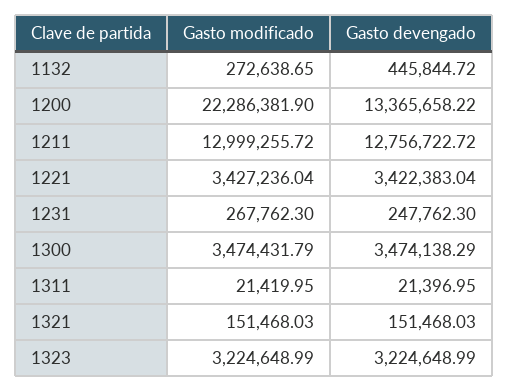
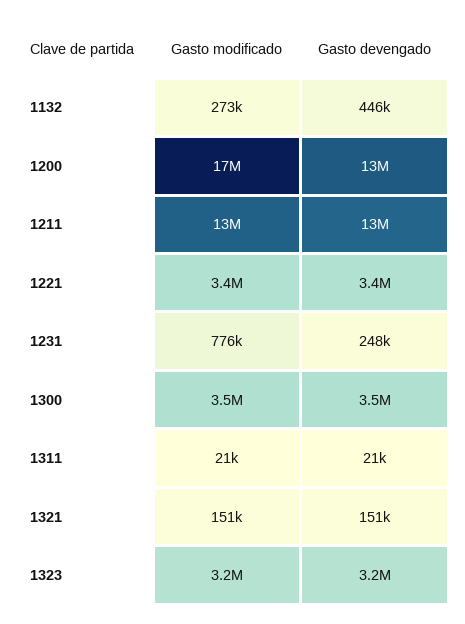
Gasto modificado, 1200: 22286381.9 -> 17000000
Gasto modificado, 1231: 267762.3 -> 776000

